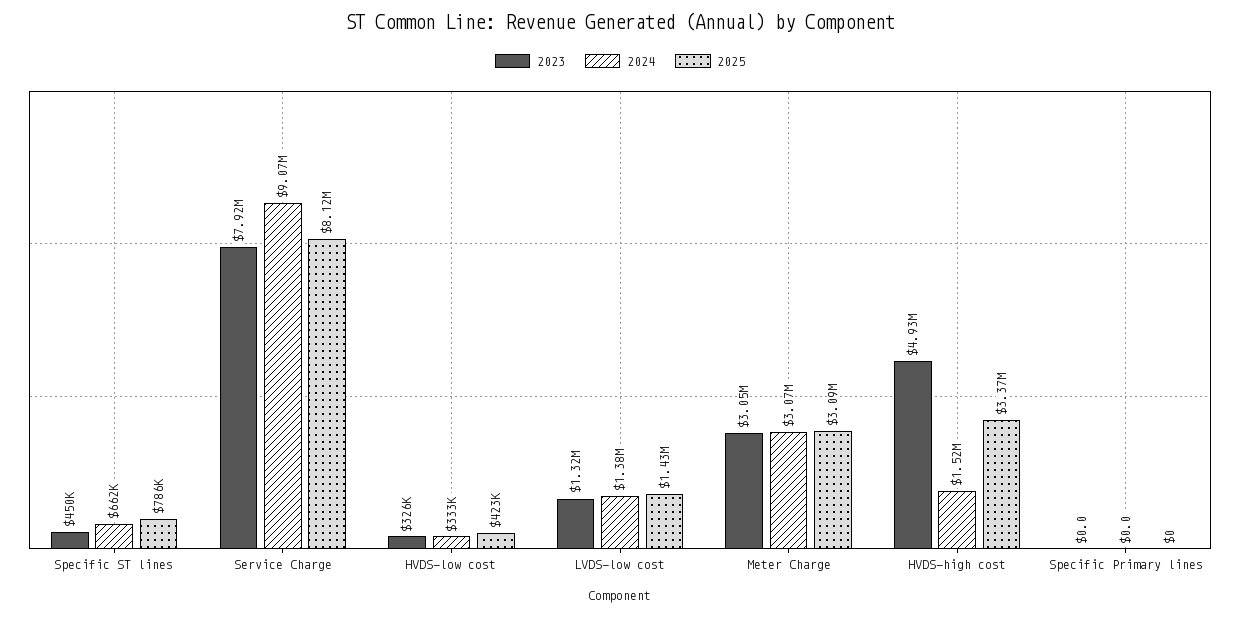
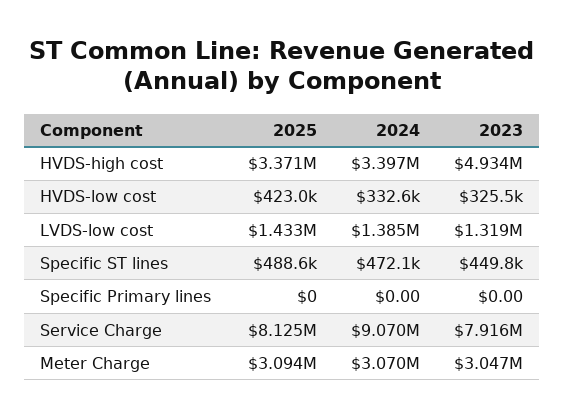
2024, Specific ST lines: 662000 -> 472100
2025, Specific ST lines: 786000 -> 488600
2024, HVDS-high cost: 1520000 -> 3397000

